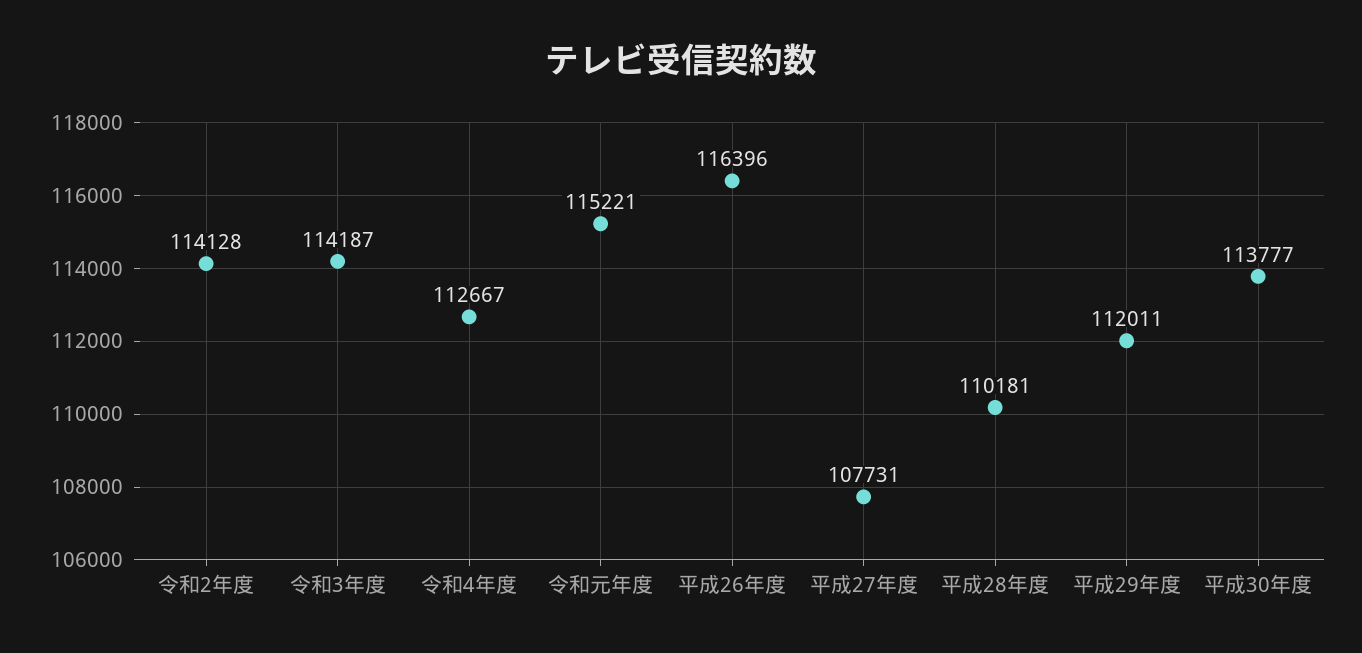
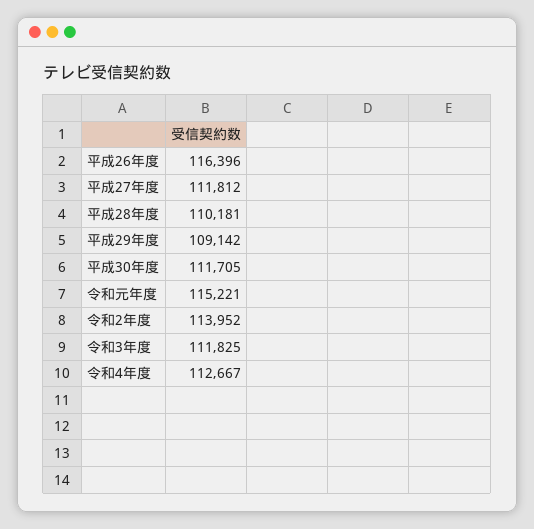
令和2年度: 114128 -> 113952
令和3年度: 114187 -> 111825
平成27年度: 107731 -> 111812
平成29年度: 112011 -> 109142
平成30年度: 113777 -> 111705

